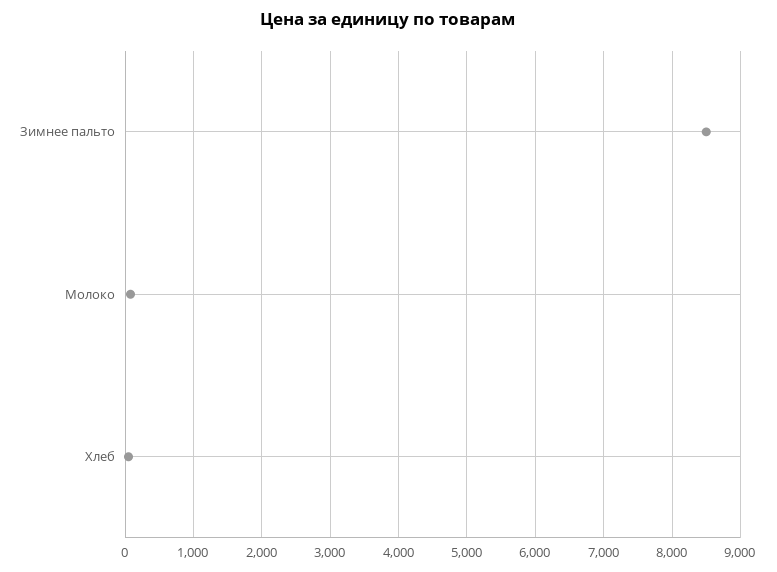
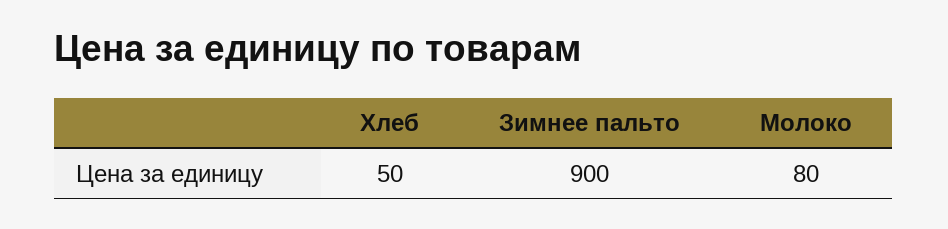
Зимнее пальто: 8500 -> 900

